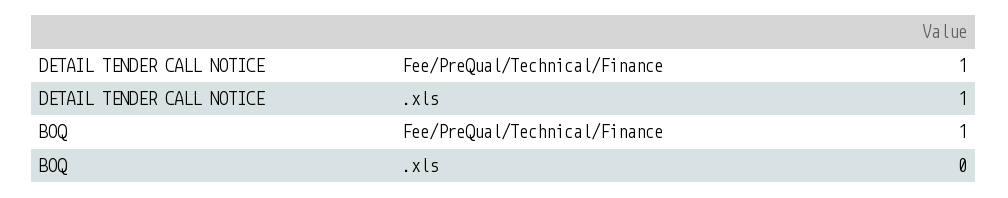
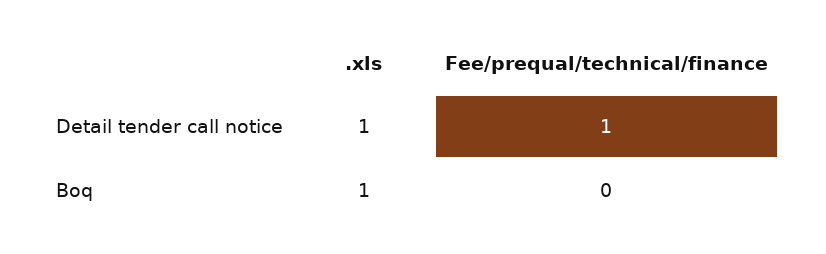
BOQ, Fee/PreQual/Technical/Finance: 1 -> 0
BOQ, .xls: 0 -> 1

